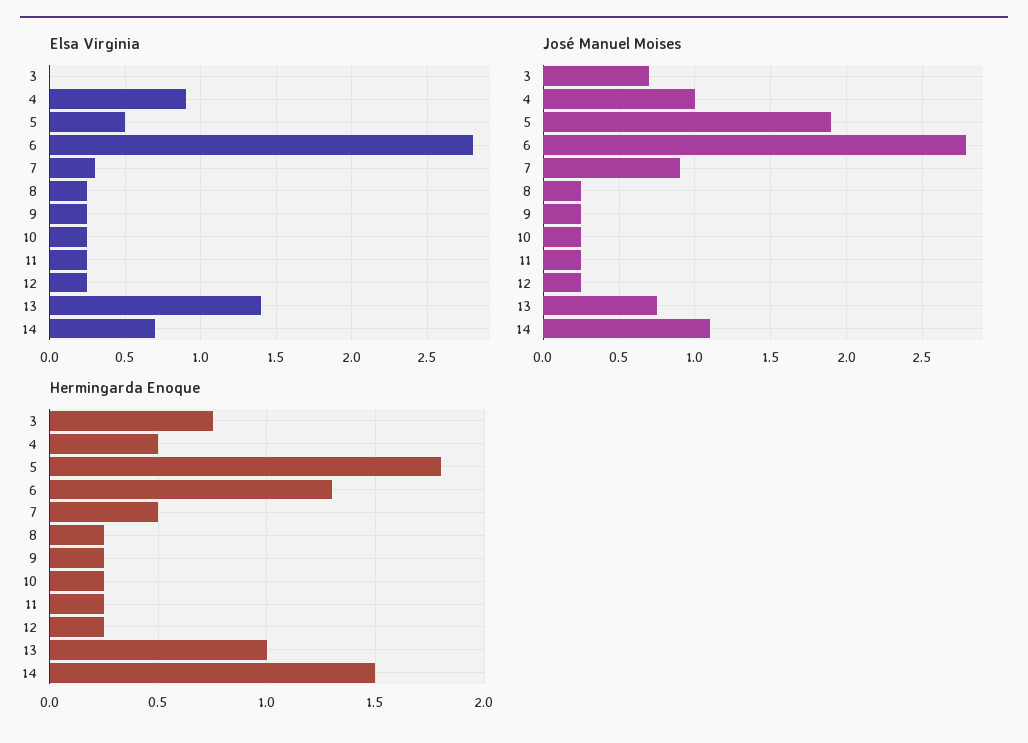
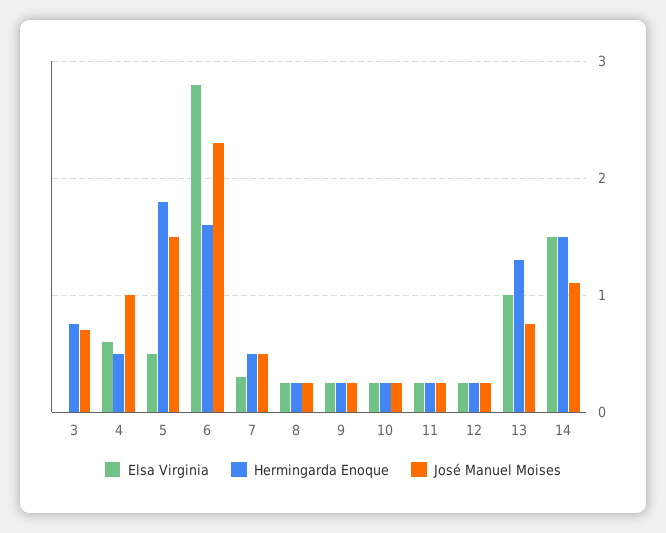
Elsa Virginia, 4: 0.9 -> 0.6
Elsa Virginia, 13: 1.4 -> 1
Elsa Virginia, 14: 0.7 -> 1.5
José Manuel Moises, 5: 1.9 -> 1.5
José Manuel Moises, 6: 2.8 -> 2.3
José Manuel Moises, 7: 0.9 -> 0.5
Hermingarda Enoque, 6: 1.3 -> 1.6
Hermingarda Enoque, 13: 1 -> 1.3

